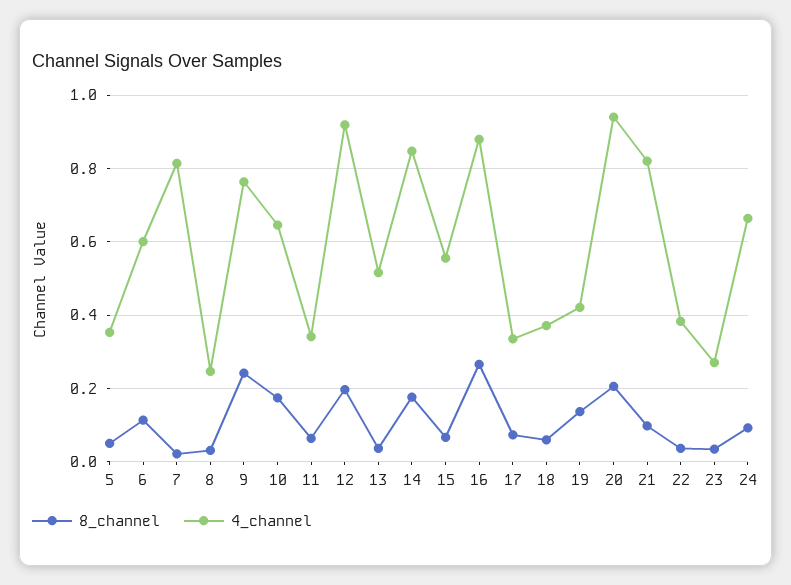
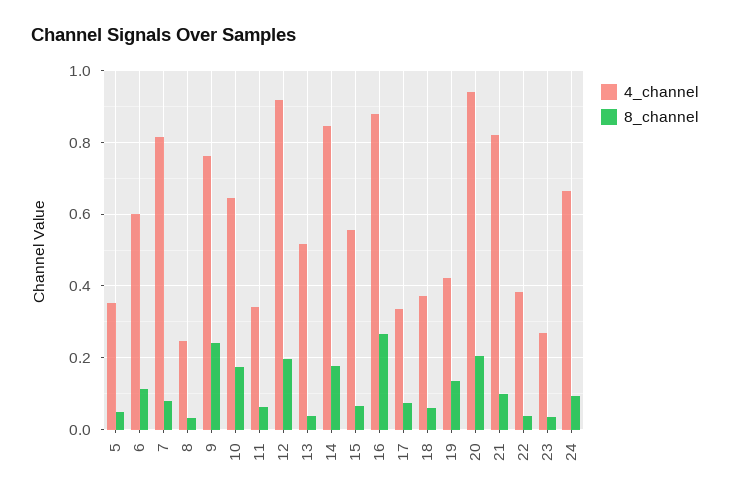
8_channel, 7: 0.02 -> 0.08

